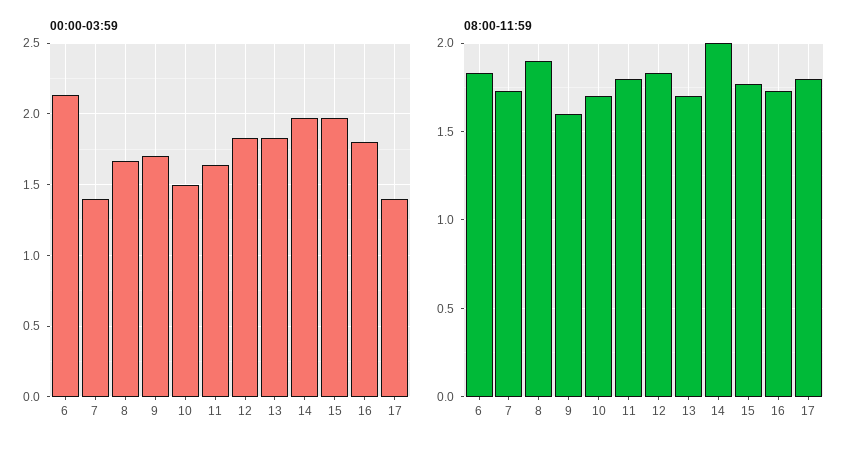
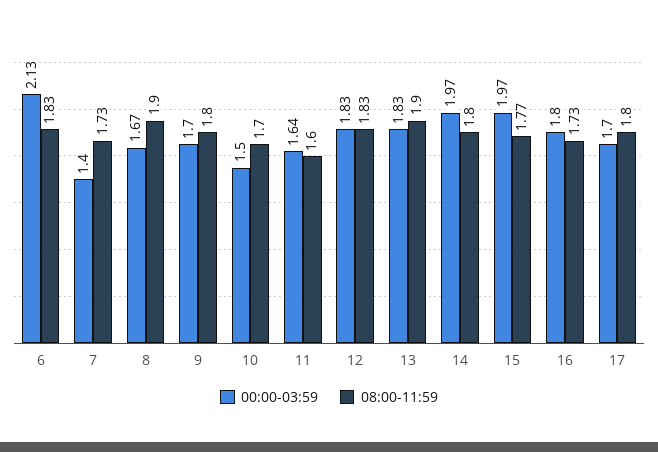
00:00-03:59, 17: 1.4 -> 1.7
08:00-11:59, 9: 1.6 -> 1.8
08:00-11:59, 11: 1.8 -> 1.6
08:00-11:59, 13: 1.7 -> 1.9
08:00-11:59, 14: 2 -> 1.8

